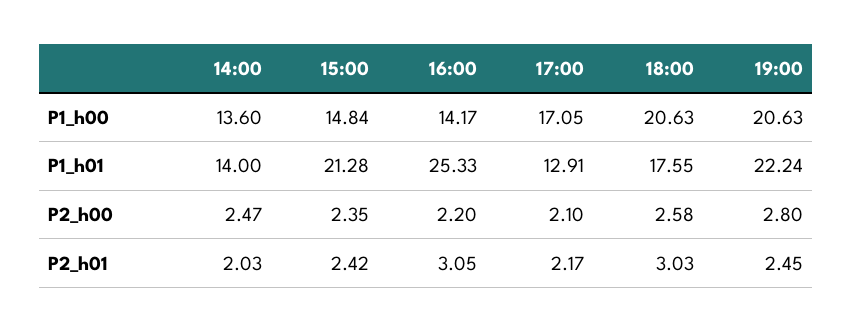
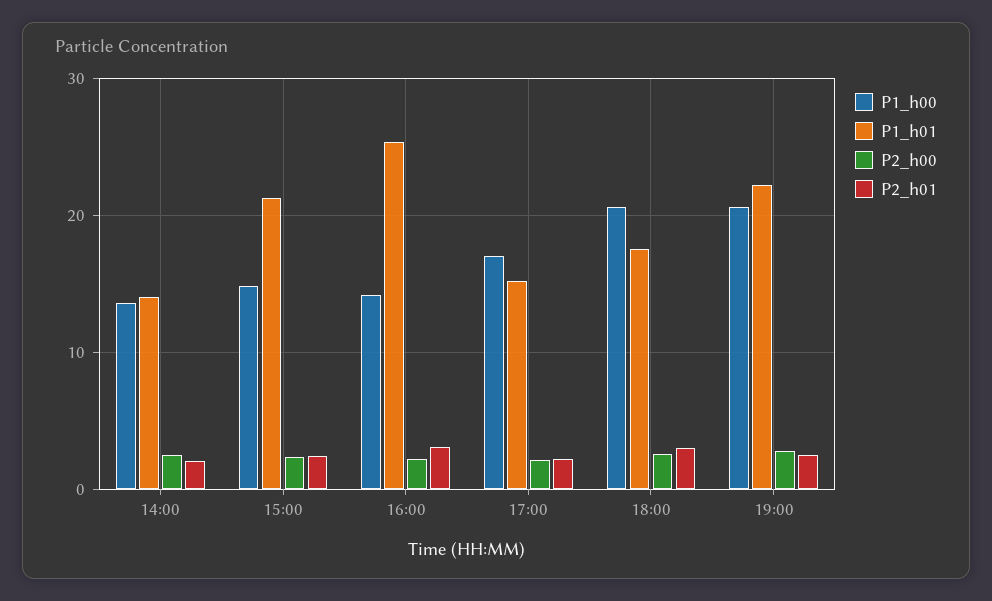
P1_h01, 17:00: 12.91 -> 15

